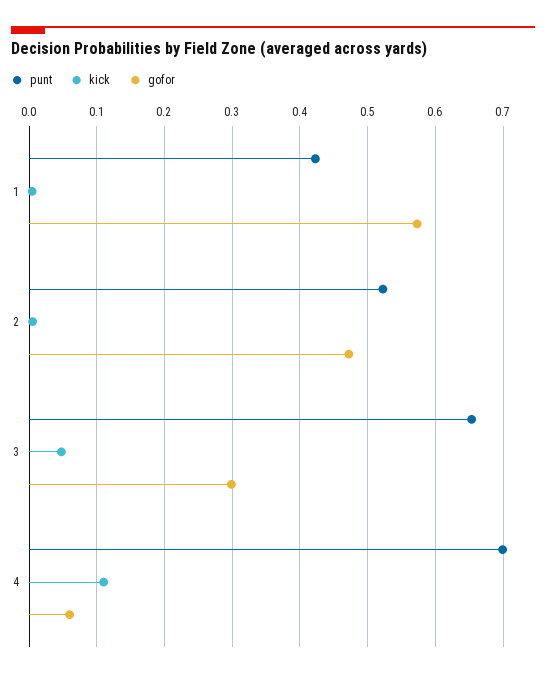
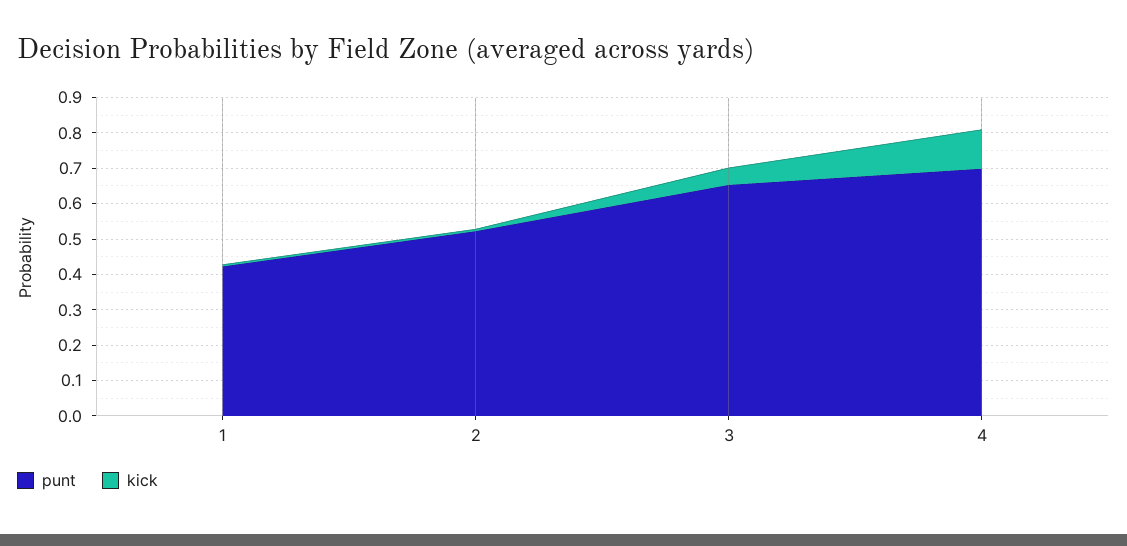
gofor, 1: 0.57 -> none
gofor, 2: 0.47 -> none
gofor, 3: 0.3 -> none
gofor, 4: 0.06 -> none

